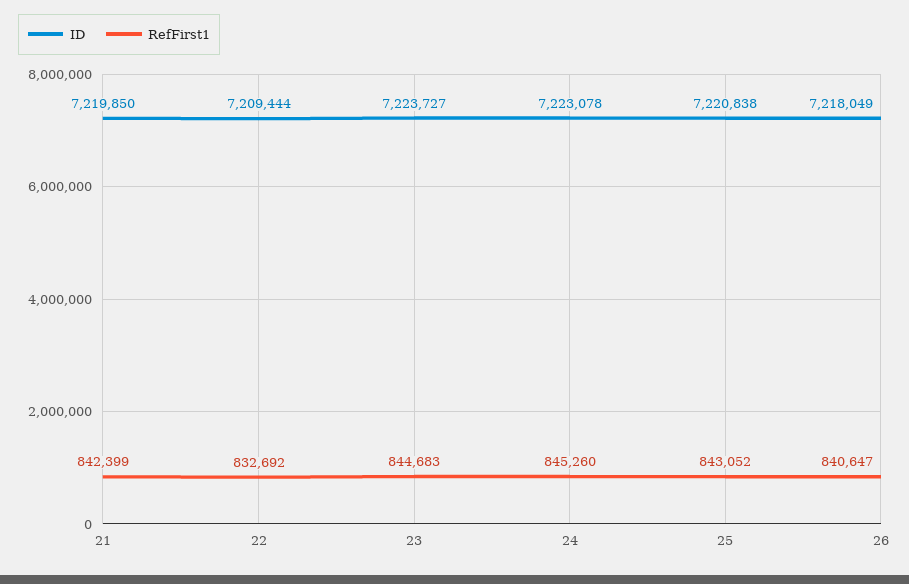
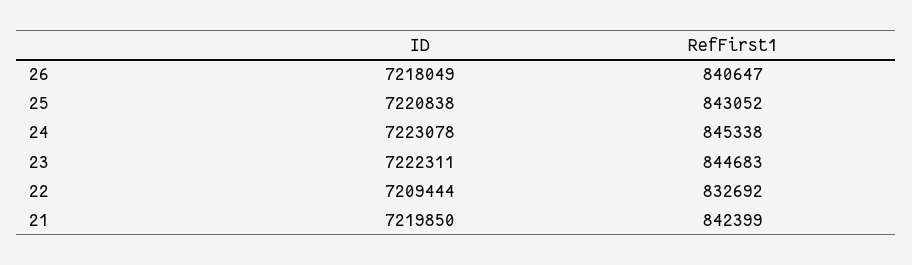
ID, 23: 7223727 -> 7222311
RefFirst1, 24: 845260 -> 845338

